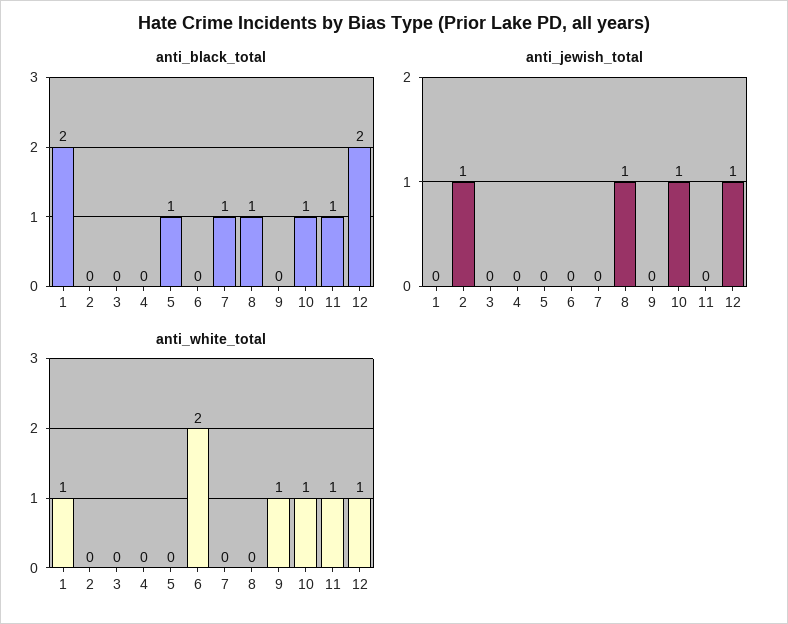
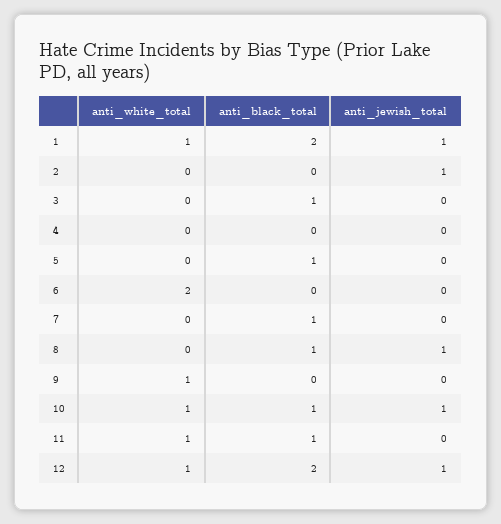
anti_black_total, 3: 0 -> 1
anti_jewish_total, 1: 0 -> 1

